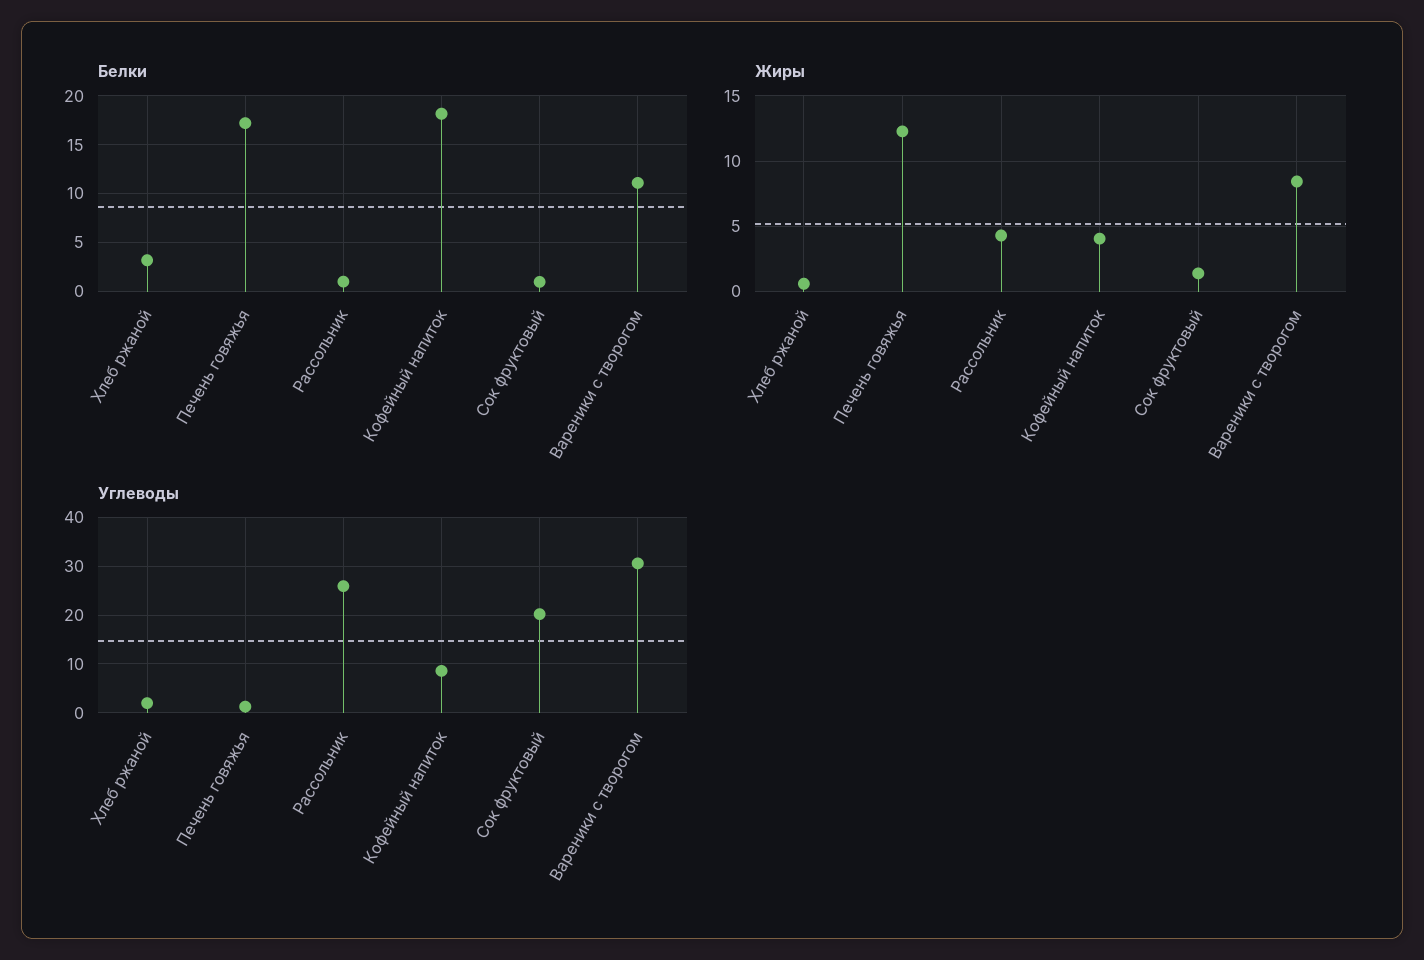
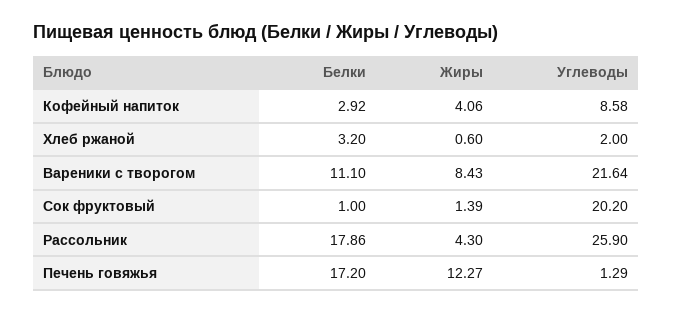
Белки, Рассольник: 1 -> 17.86
Белки, Кофейный напиток: 18 -> 2.92
Углеводы, Вареники с творогом: 30 -> 21.64

